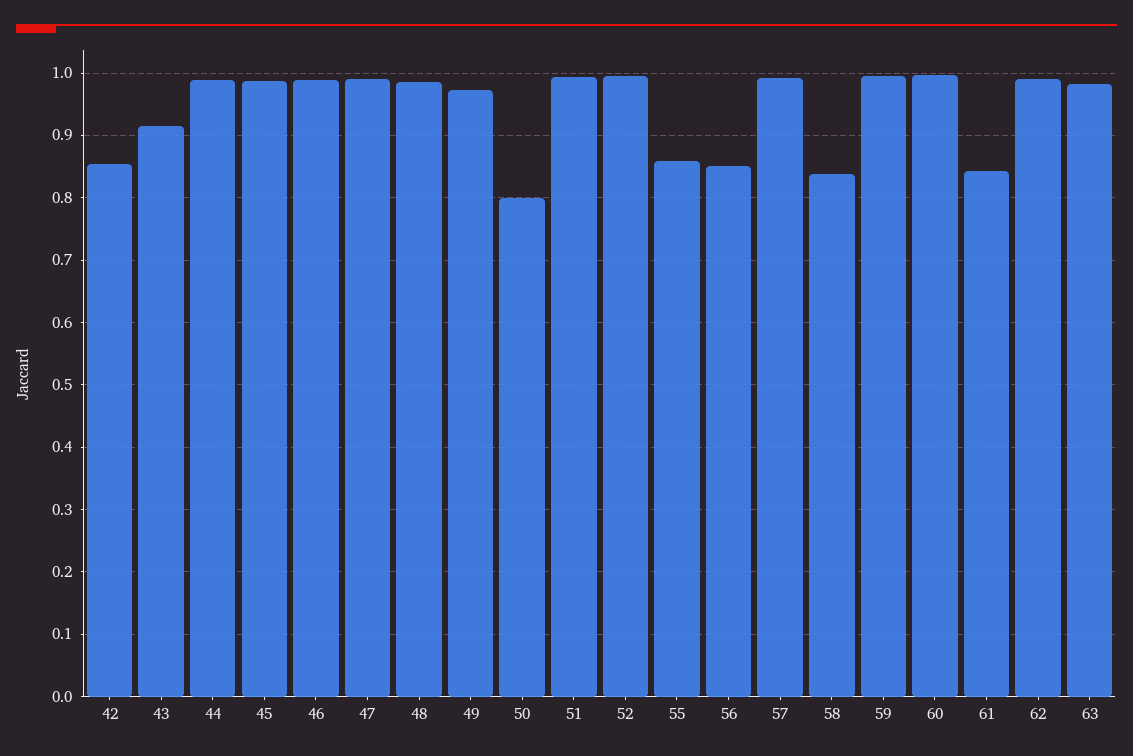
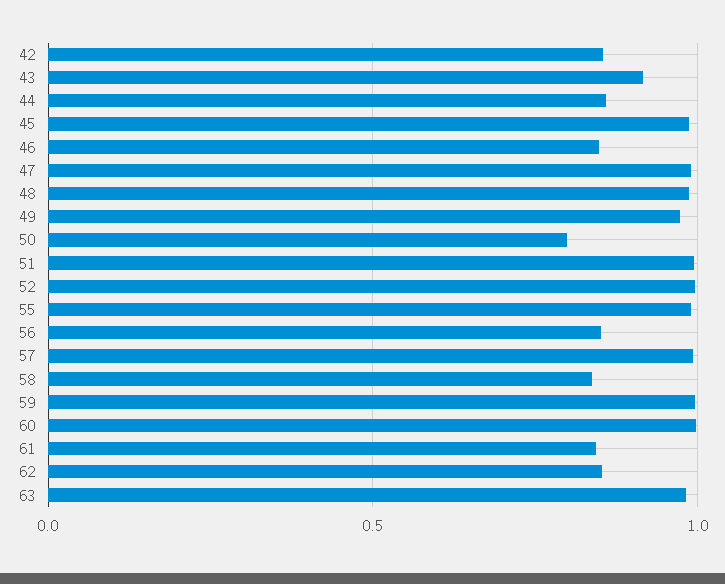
44: 0.99 -> 0.85
46: 0.99 -> 0.85
55: 0.86 -> 1
62: 0.99 -> 0.85

